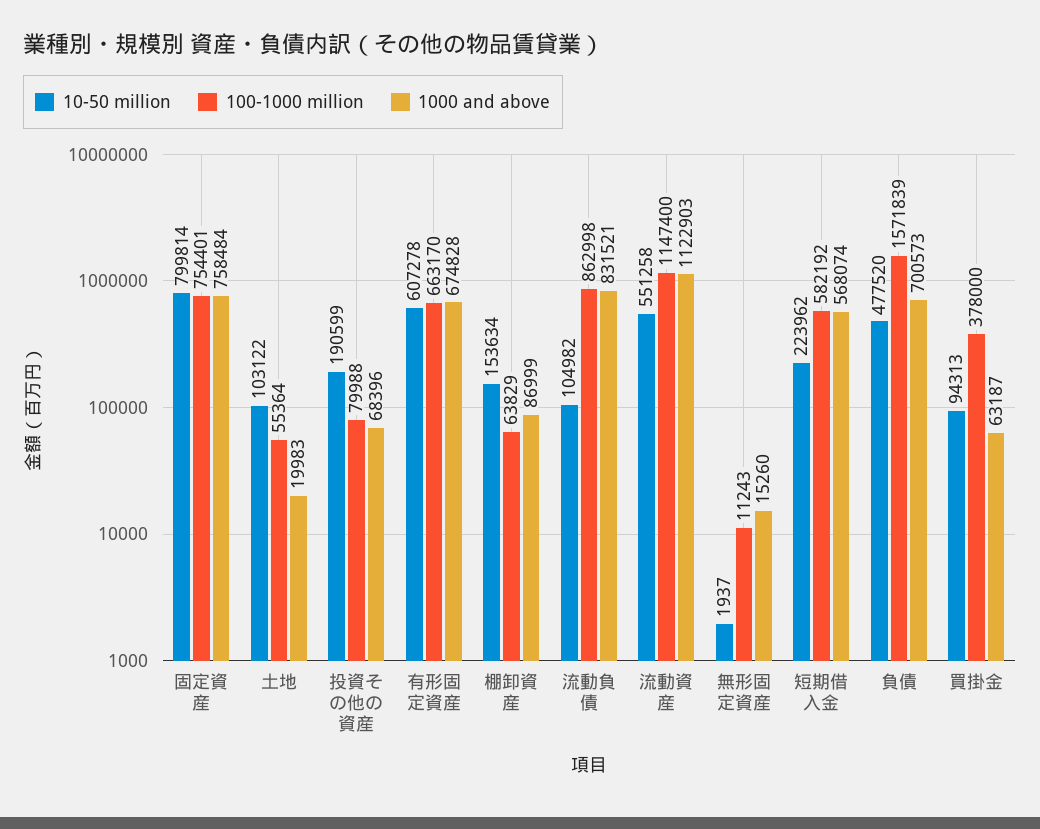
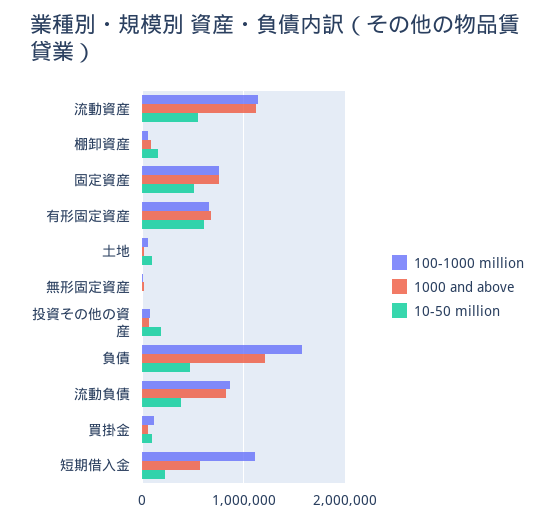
10-50 million, 固定資産: 799814 -> 500000
10-50 million, 流動負債: 104982 -> 400000
100-1000 million, 短期借入金: 582192 -> 1100000
1000 and above, 負債: 700573 -> 1200000
100-1000 million, 買掛金: 378000 -> 100000

